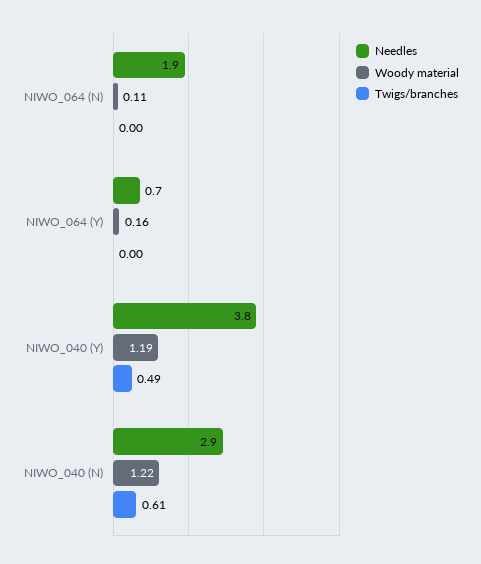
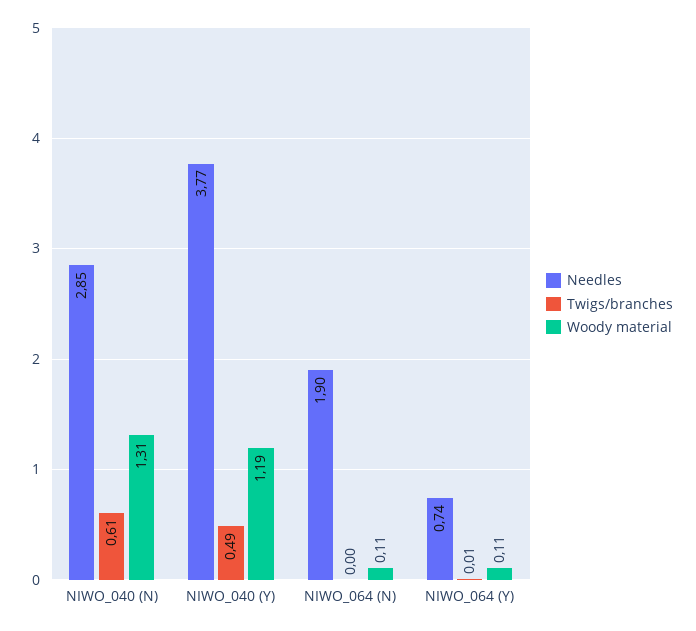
Woody material, NIWO_064 (Y): 0.16 -> 0.11
Twigs/branches, NIWO_064 (Y): 0 -> 0.01
Woody material, NIWO_040 (N): 1.22 -> 1.31

